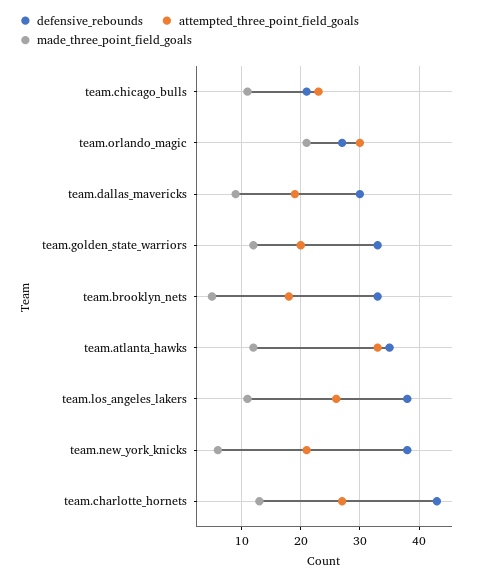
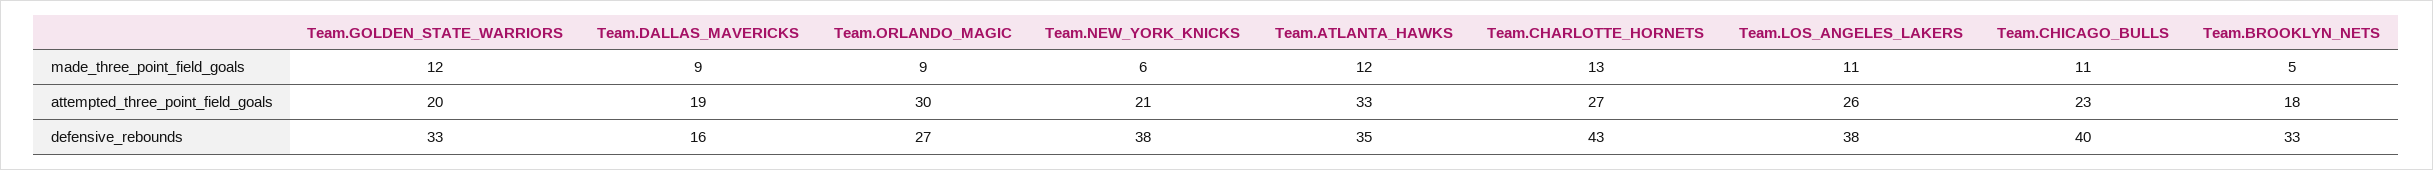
defensive_rebounds, team.chicago_bulls: 20 -> 40
made_three_point_field_goals, team.orlando_magic: 20 -> 9
defensive_rebounds, team.dallas_mavericks: 30 -> 16

